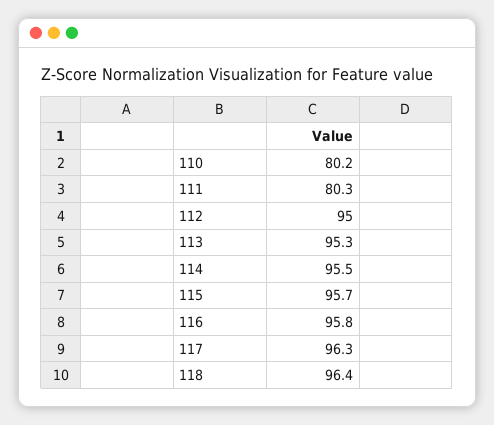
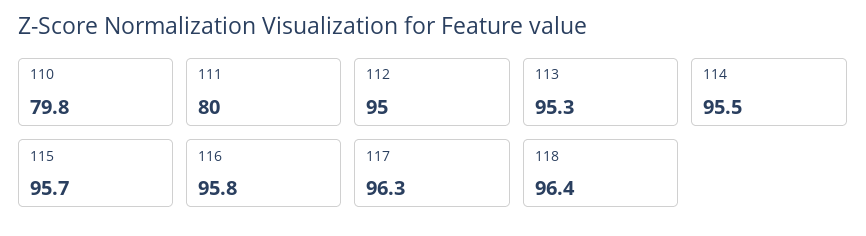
110: 80.2 -> 79.8
111: 80.3 -> 80

